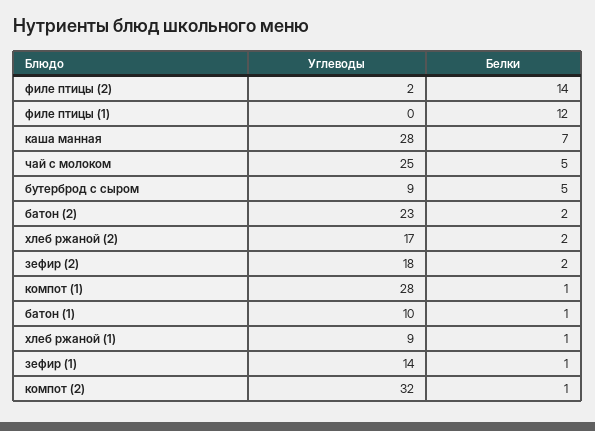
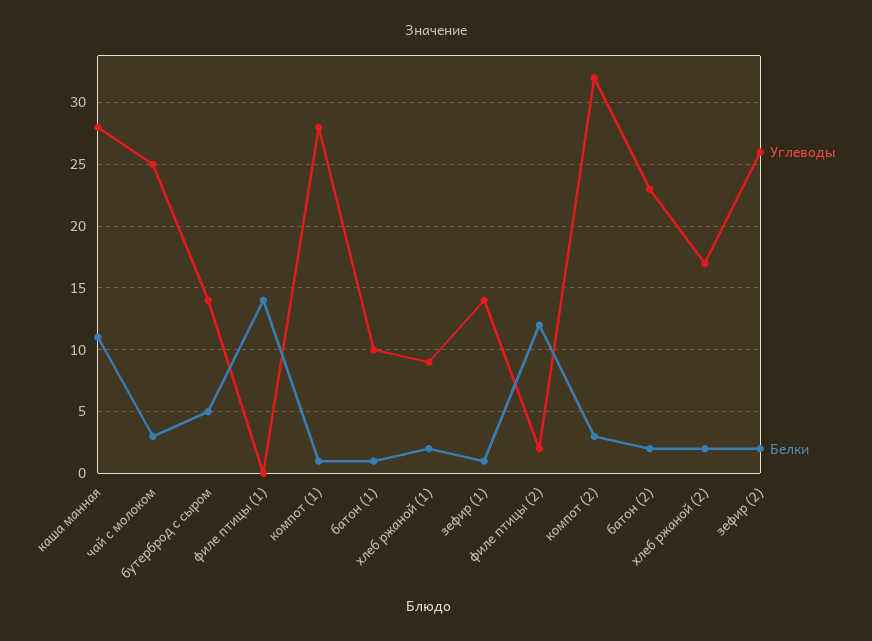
Белки, филе птицы (2): 14 -> 12
Белки, филе птицы (1): 12 -> 14
Белки, каша манная: 7 -> 11
Белки, чай с молоком: 5 -> 3
Углеводы, бутерброд с сыром: 9 -> 14
Углеводы, зефир (2): 18 -> 26
Белки, хлеб ржаной (1): 1 -> 2
Белки, компот (2): 1 -> 3

